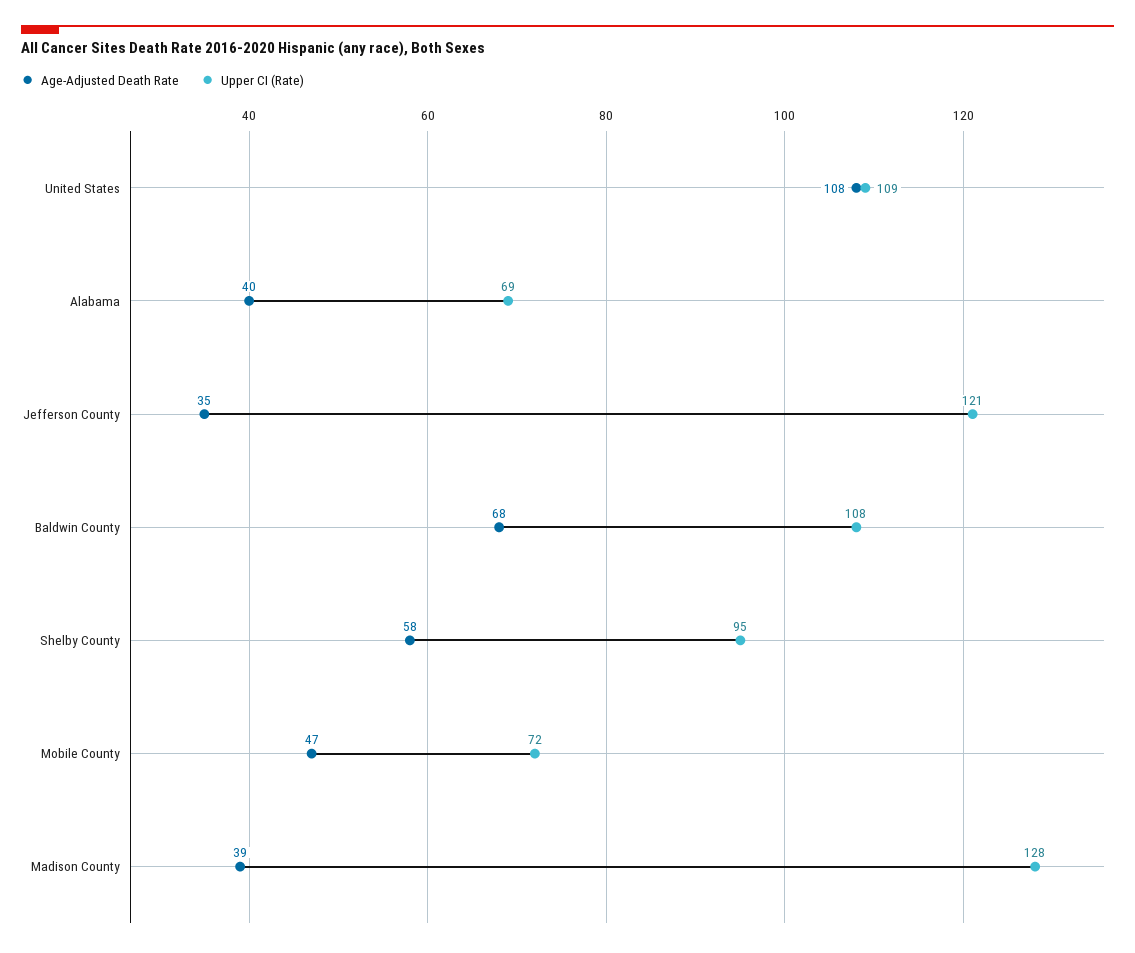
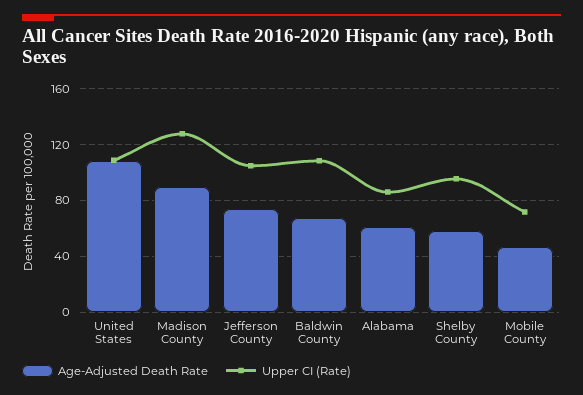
Age-Adjusted Death Rate, Alabama: 40 -> 60
Upper CI (Rate), Alabama: 69 -> 85
Age-Adjusted Death Rate, Jefferson County: 35 -> 75
Upper CI (Rate), Jefferson County: 121 -> 105
Age-Adjusted Death Rate, Madison County: 39 -> 90

